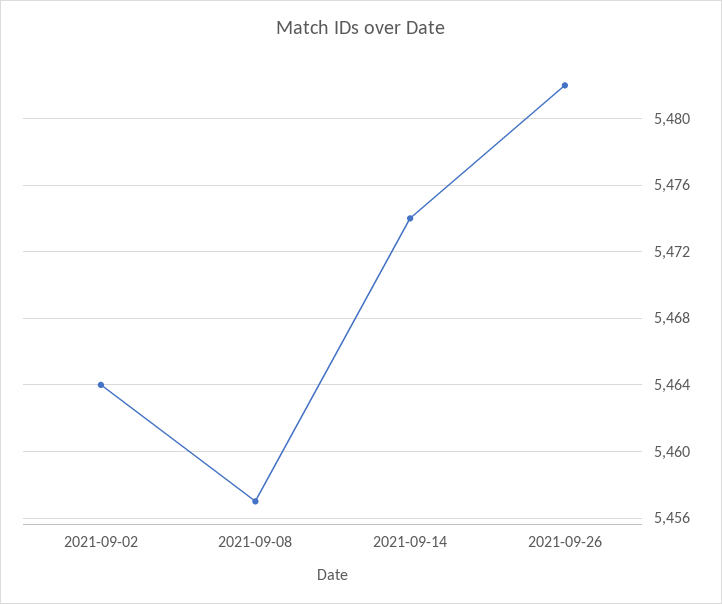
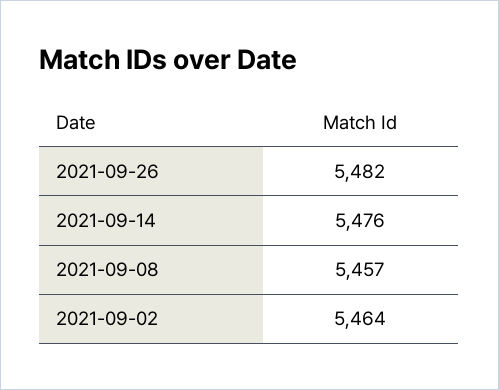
2021-09-14: 5474 -> 5476

